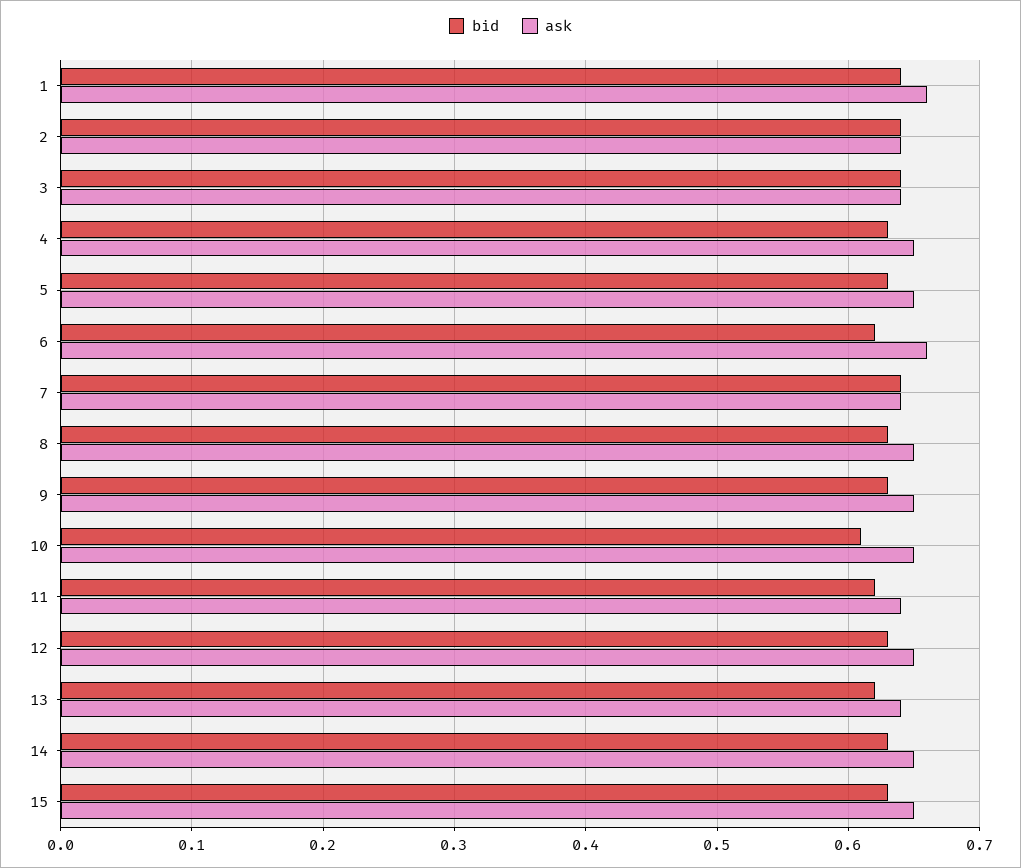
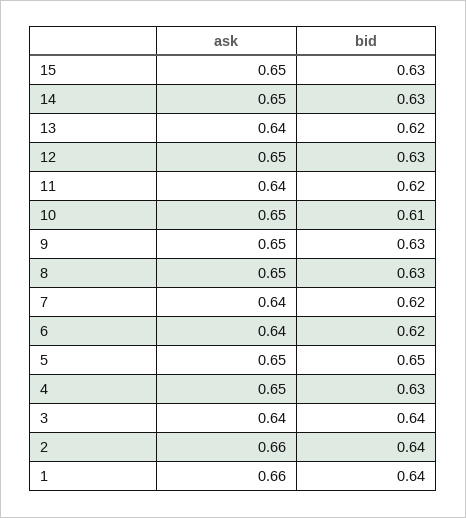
ask, 2: 0.64 -> 0.66
bid, 5: 0.63 -> 0.65
ask, 6: 0.66 -> 0.64
bid, 7: 0.64 -> 0.62

